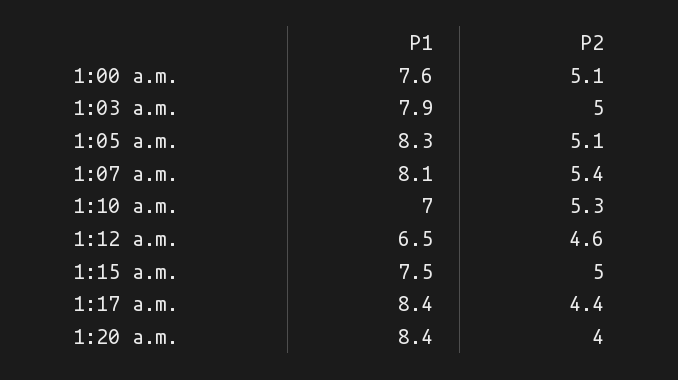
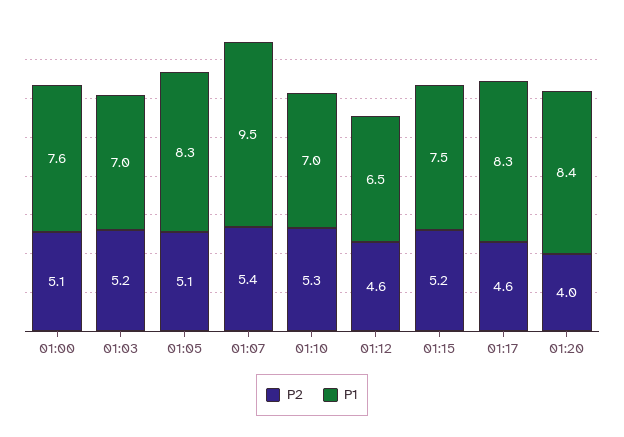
P1, 1:03 a.m.: 7.9 -> 7
P2, 1:03 a.m.: 5 -> 5.2
P1, 1:07 a.m.: 8.1 -> 9.5
P2, 1:15 a.m.: 5 -> 5.2
P1, 1:17 a.m.: 8.4 -> 8.3
P2, 1:17 a.m.: 4.4 -> 4.6

